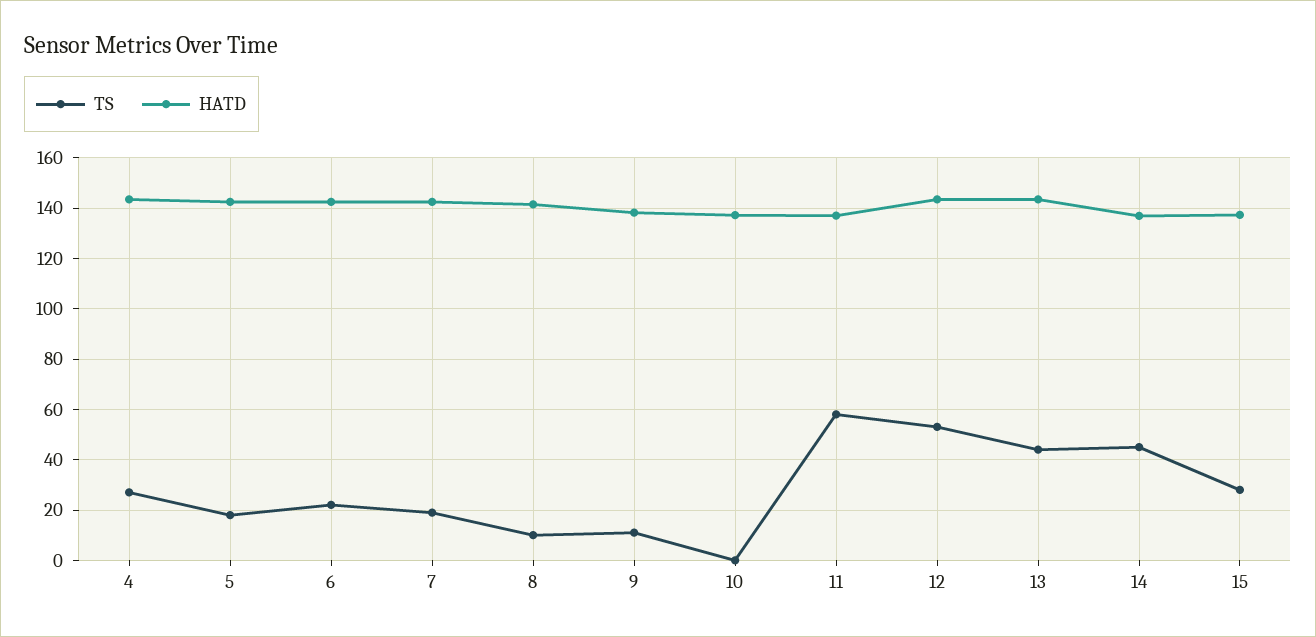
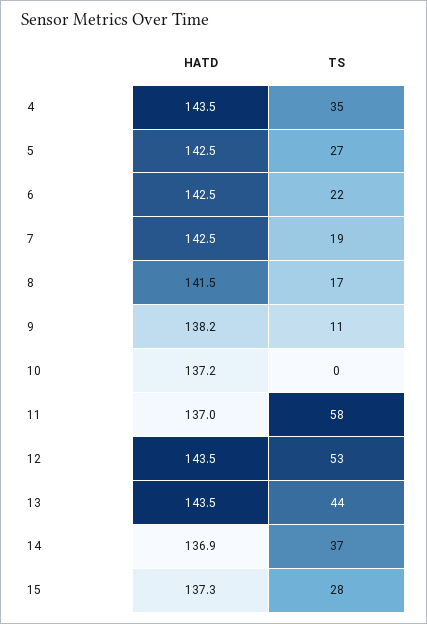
TS, 4: 27.5 -> 35
TS, 5: 17.5 -> 27
TS, 8: 10 -> 17
TS, 14: 45 -> 37

